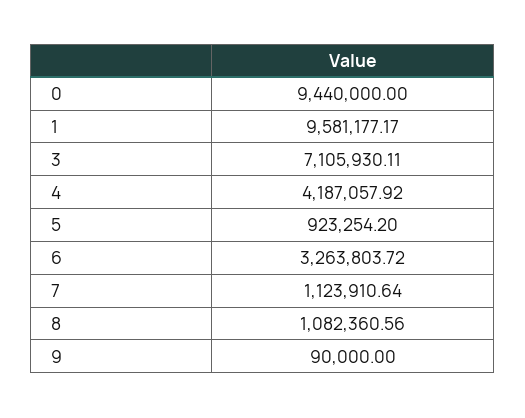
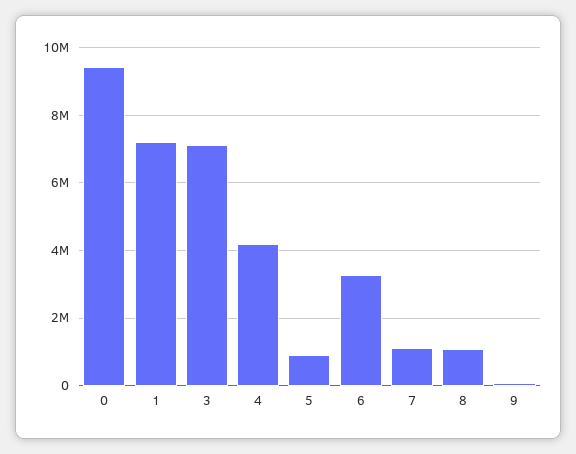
1: 9581177.17 -> 7200000

